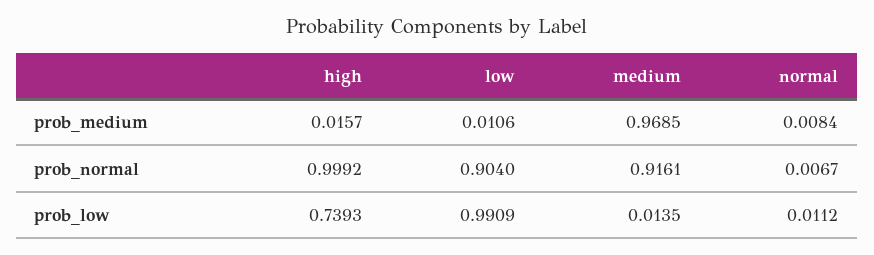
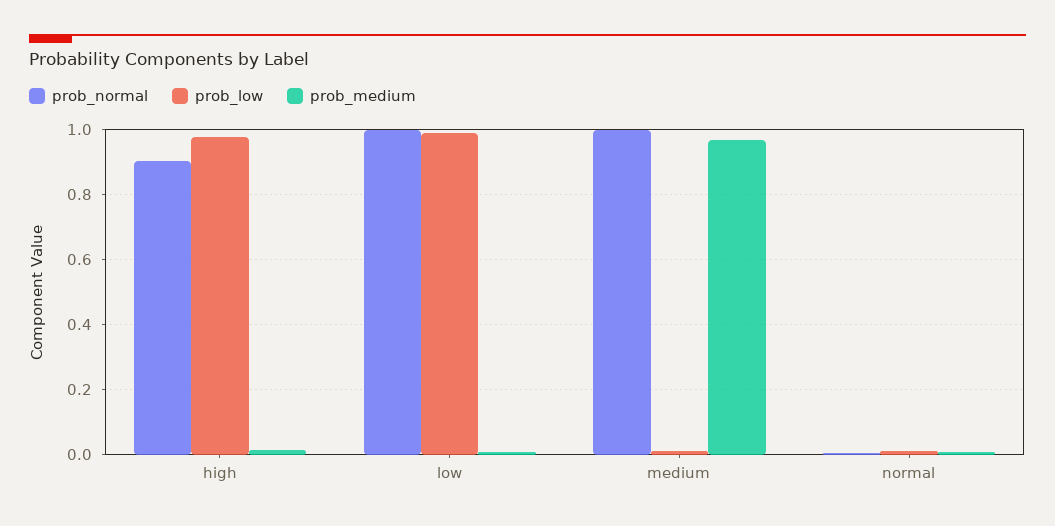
prob_normal, high: 0.9992 -> 0.9
prob_normal, low: 0.904 -> 1
prob_normal, medium: 0.9161 -> 1
prob_low, high: 0.7393 -> 0.98

